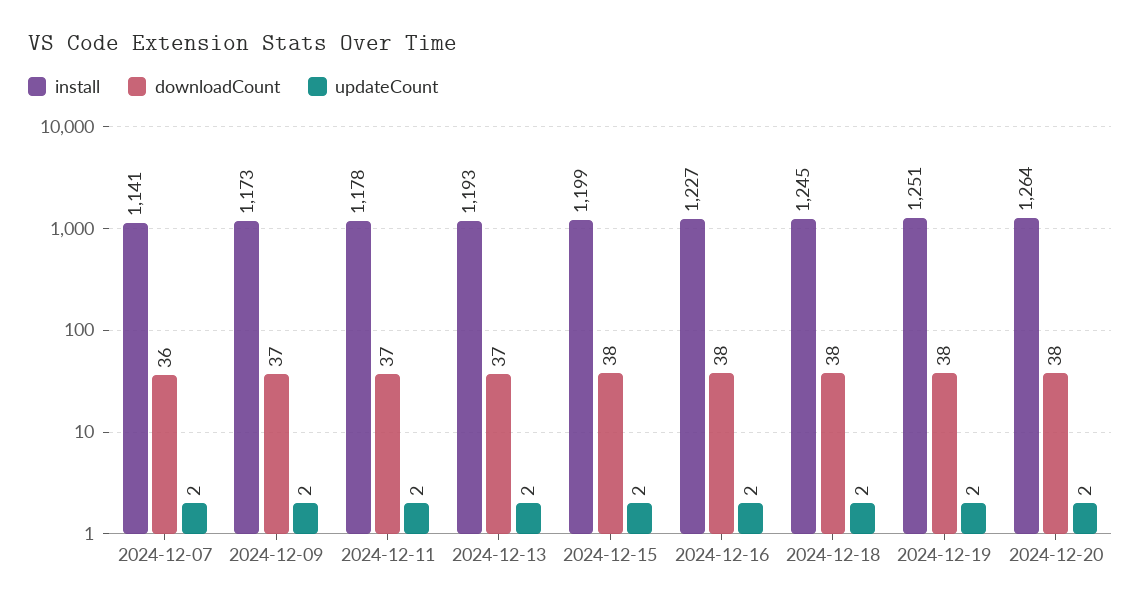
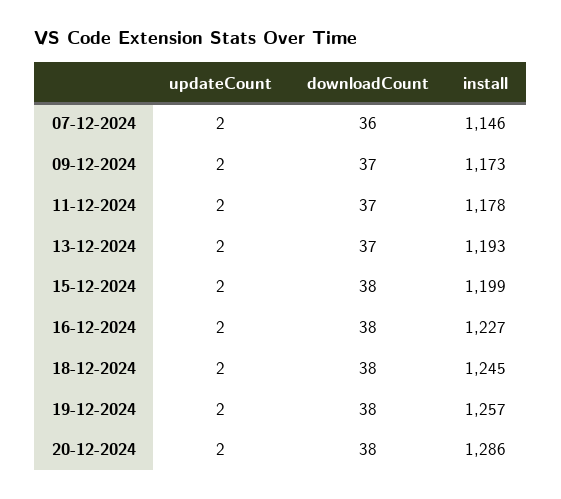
install, 2024-12-07: 1141 -> 1146
install, 2024-12-19: 1251 -> 1257
install, 2024-12-20: 1264 -> 1286

